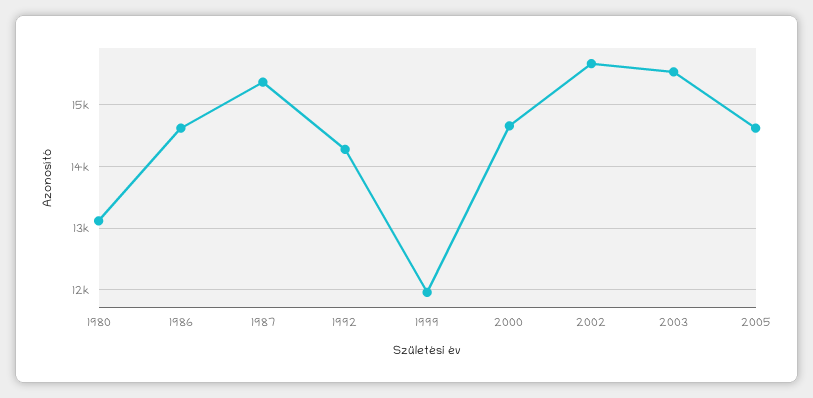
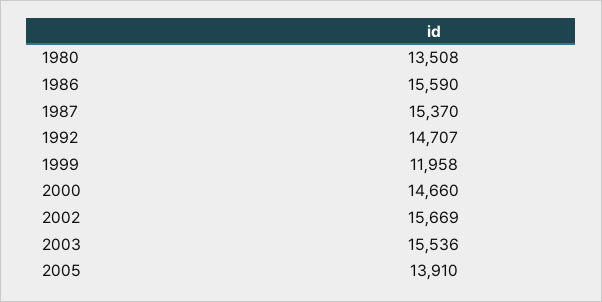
1980: 13100 -> 13508
1986: 14600 -> 15590
1992: 14300 -> 14707
2005: 14600 -> 13910

